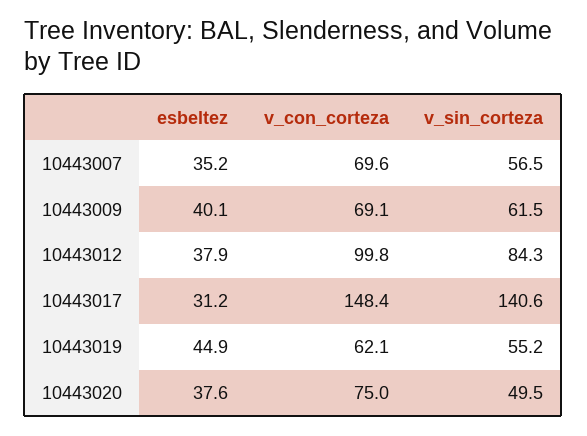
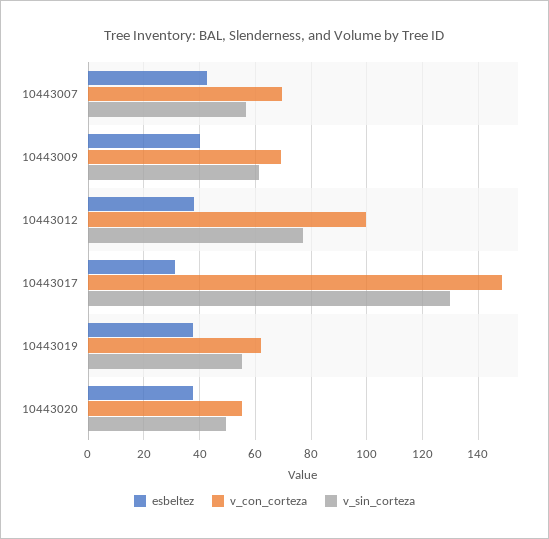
esbeltez, 10443007: 35.2 -> 42.5
v_sin_corteza, 10443012: 84.3 -> 77.5
v_sin_corteza, 10443017: 140.6 -> 130
esbeltez, 10443019: 44.9 -> 37.5
v_con_corteza, 10443020: 75 -> 55

